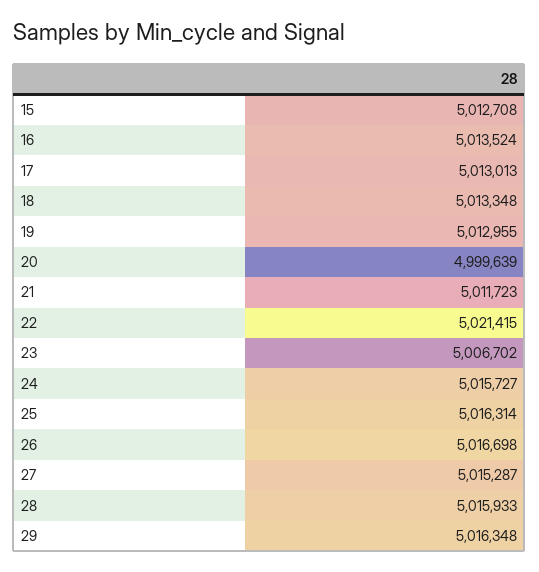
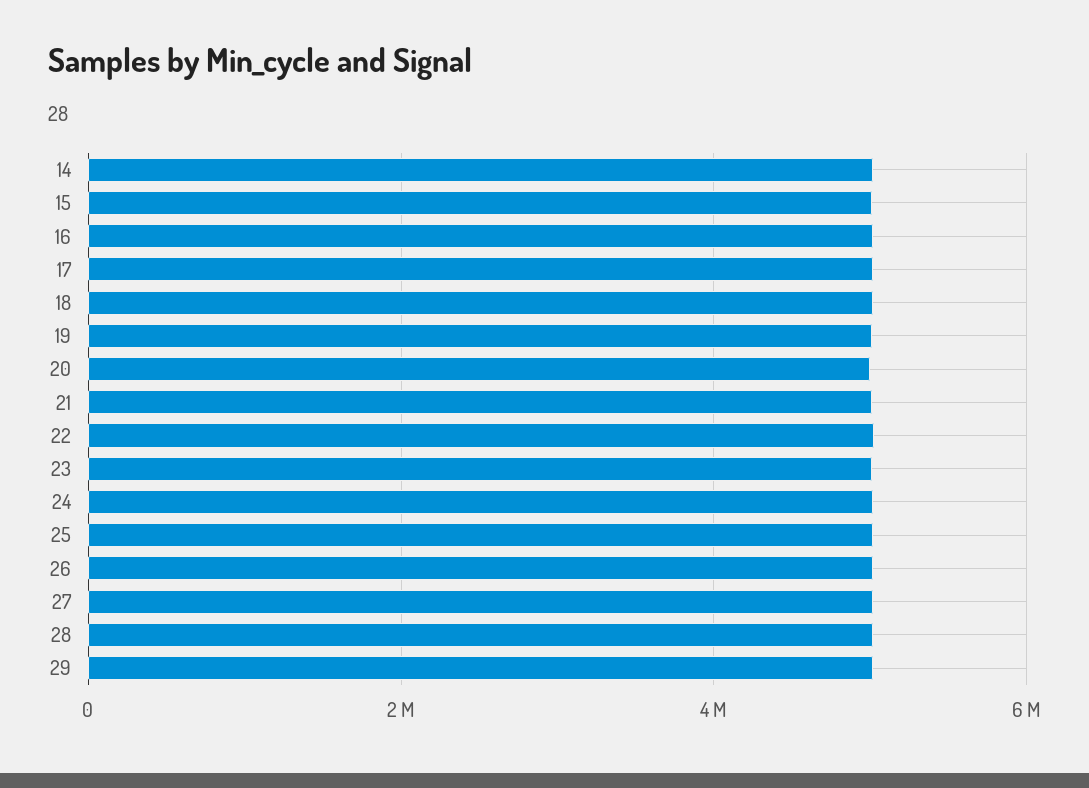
14: none -> 5000000

